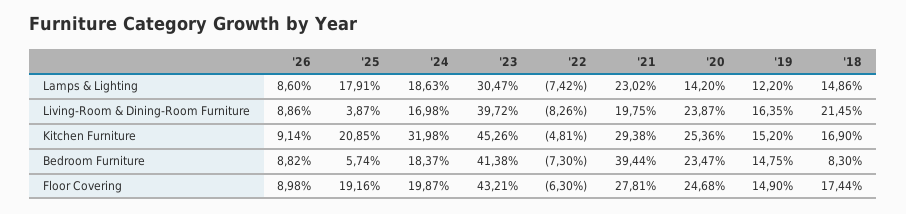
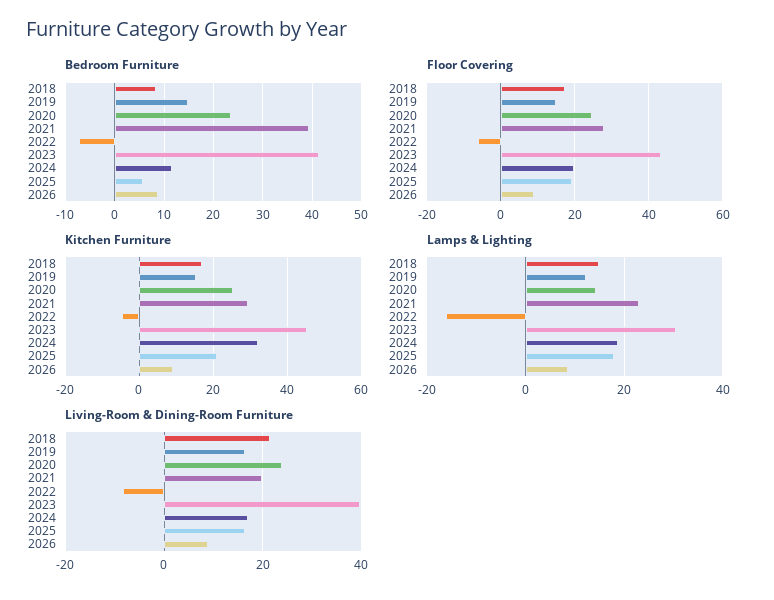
Lamps & Lighting, '22: -7.42 -> -16
Living-Room & Dining-Room Furniture, '25: 3.87 -> 16
Bedroom Furniture, '24: 18.37 -> 12

